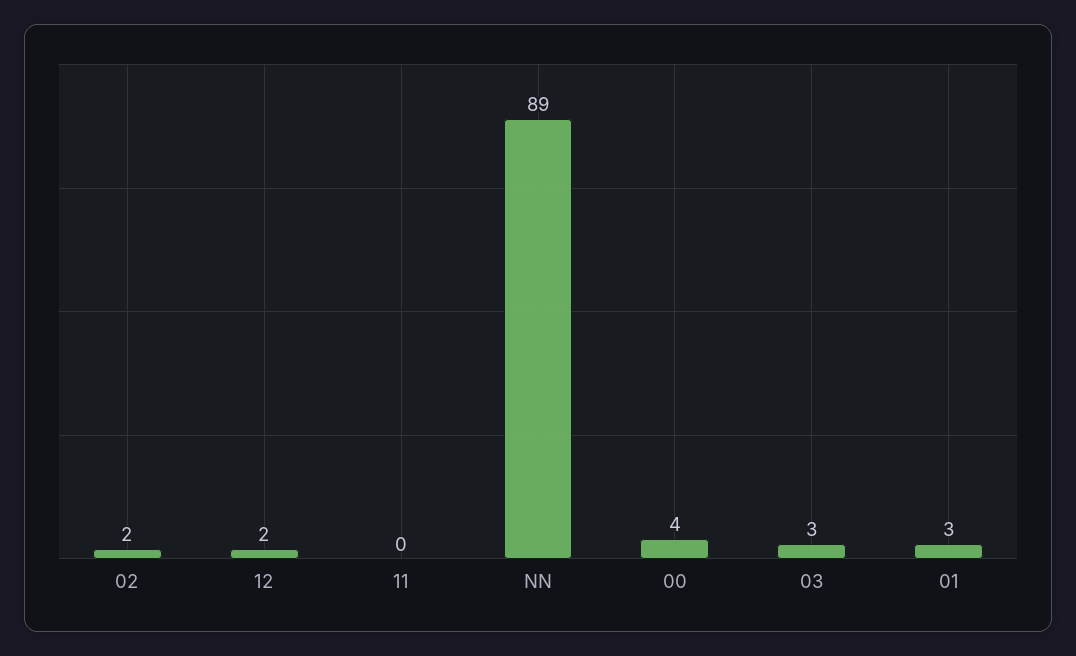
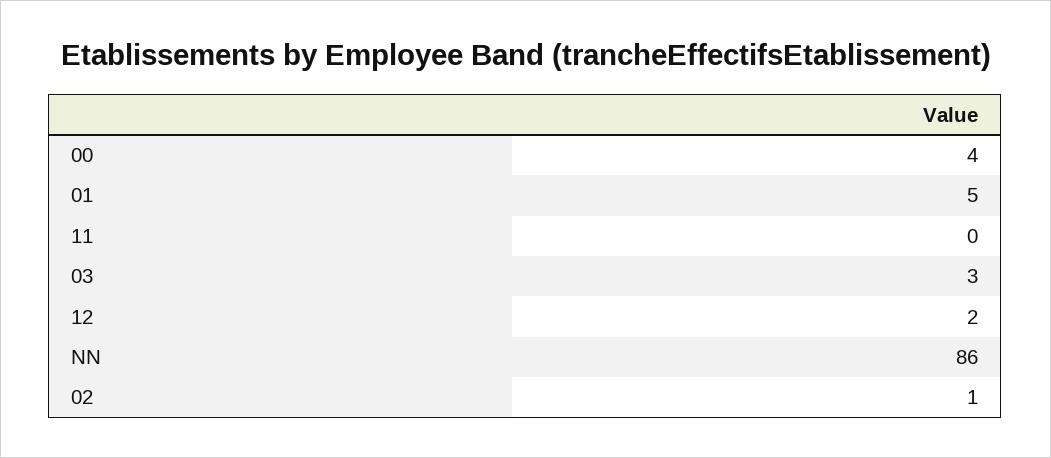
02: 2 -> 1
NN: 89 -> 86
01: 3 -> 5

